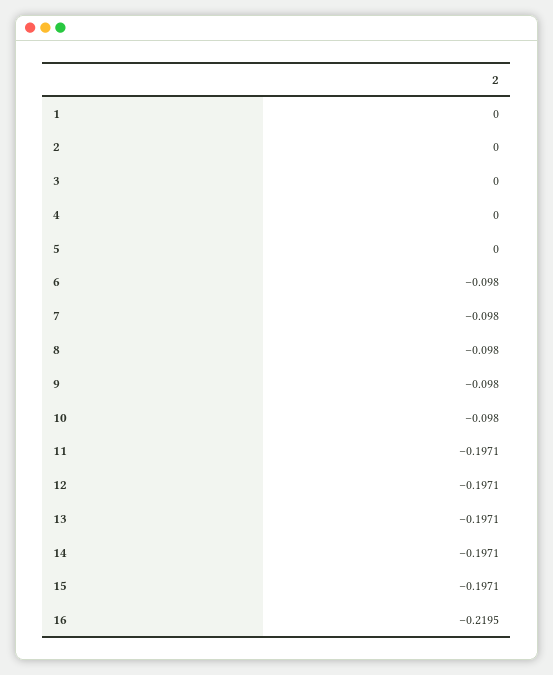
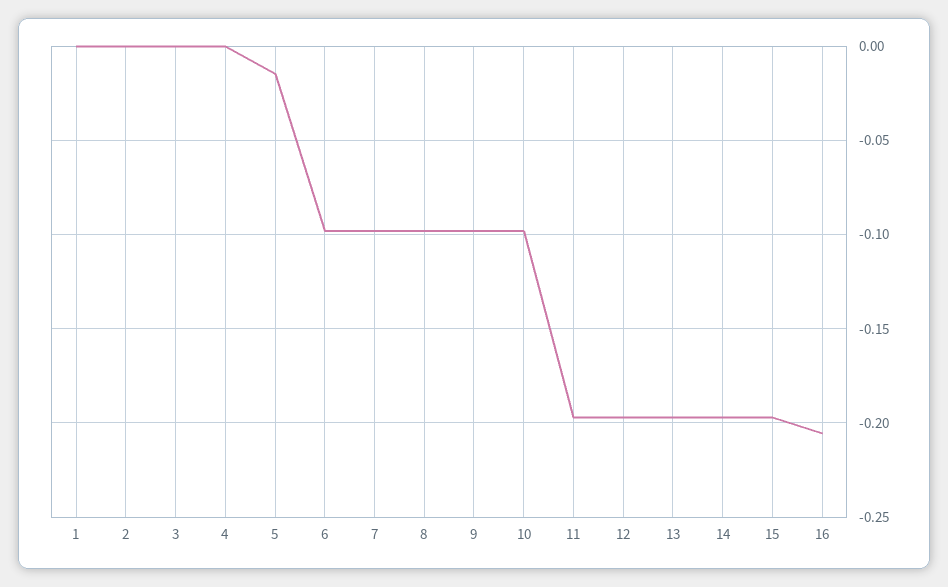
5: 0 -> -0.015
16: -0.2195 -> -0.205

